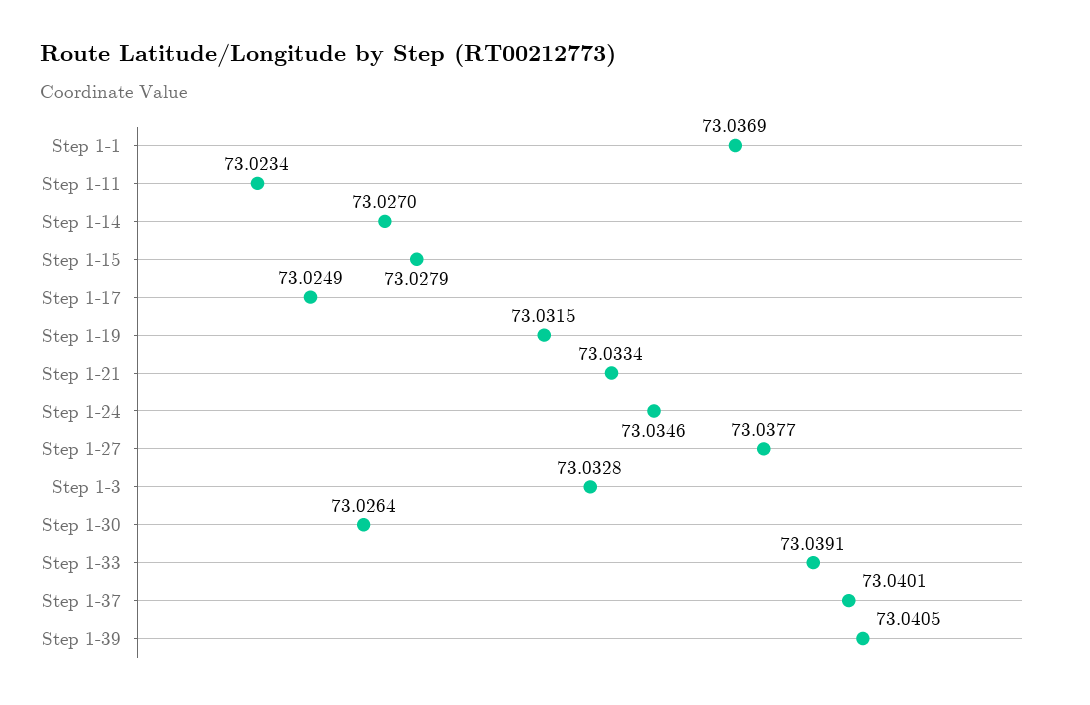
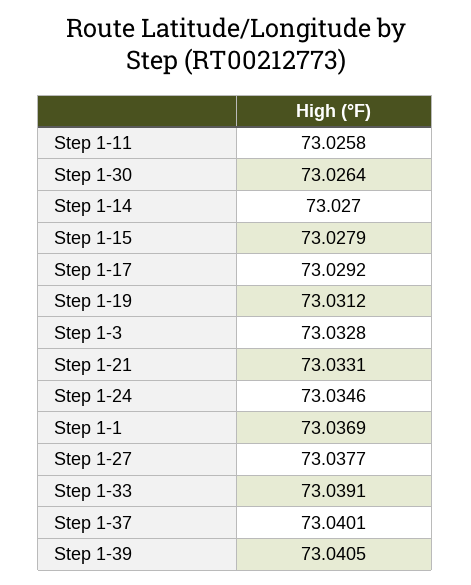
Step 1-11: 73.0234 -> 73.0258
Step 1-17: 73.0249 -> 73.0292
Step 1-19: 73.0315 -> 73.0312
Step 1-21: 73.0334 -> 73.0331

